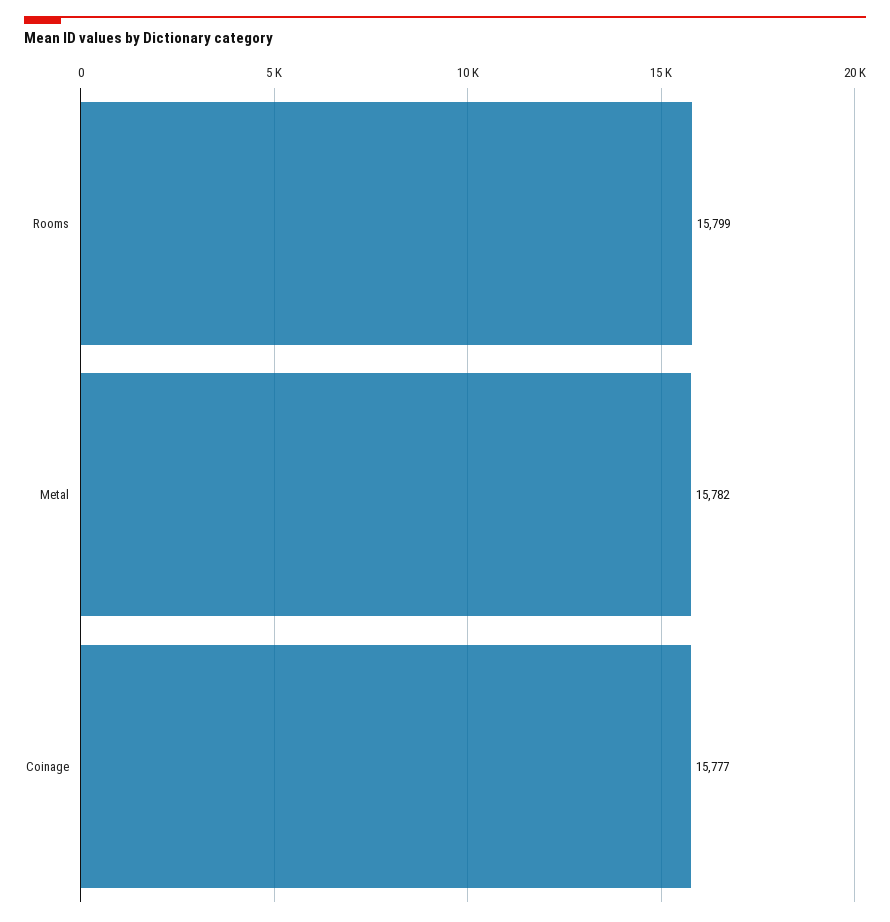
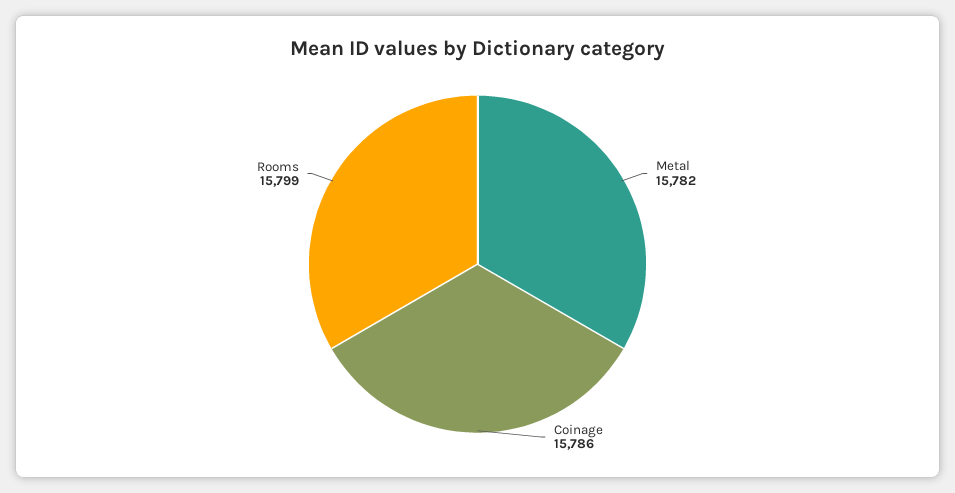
Coinage: 15777 -> 15786

